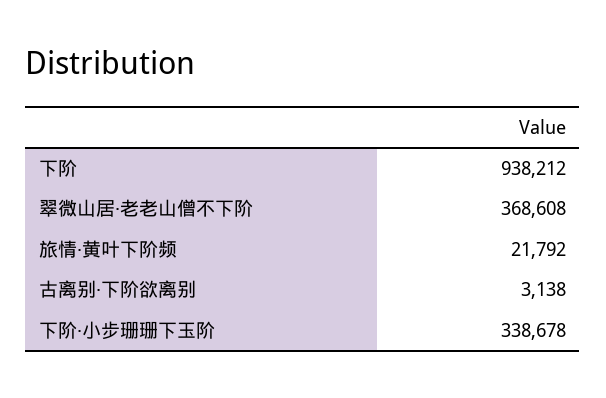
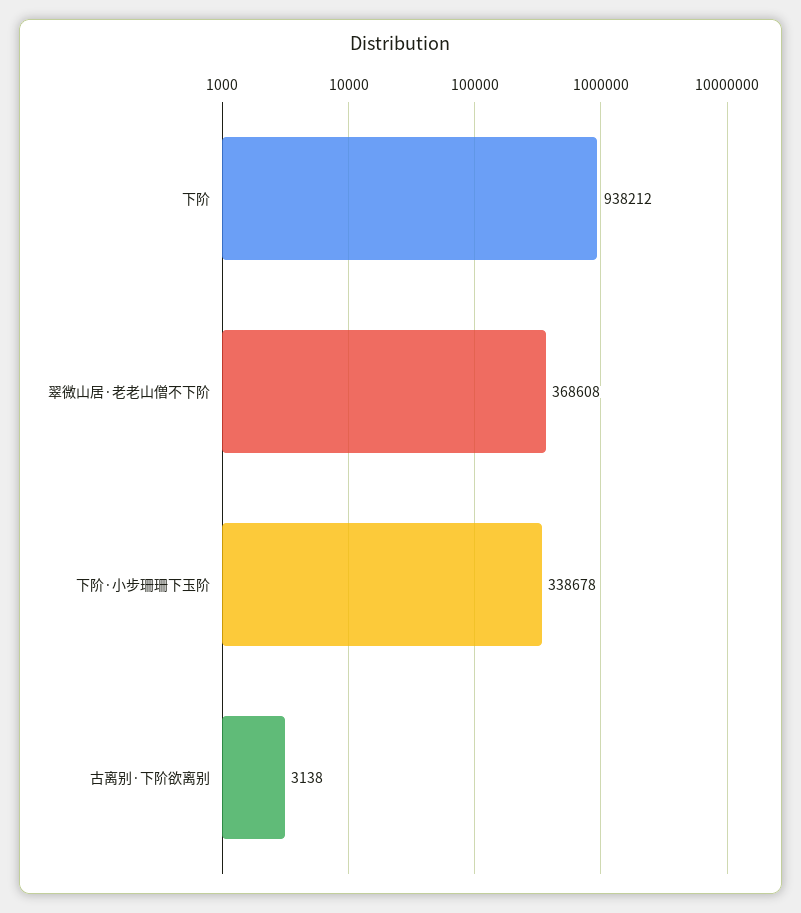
旅情·黄叶下阶频: 21792 -> none

